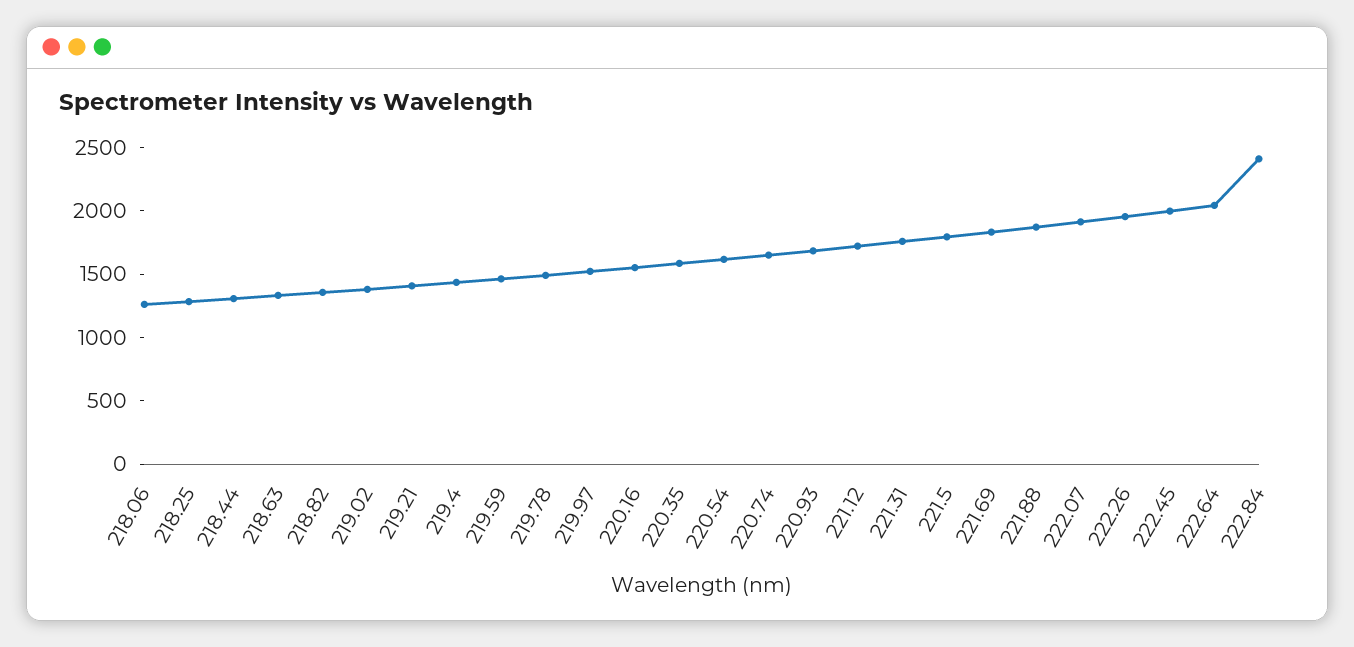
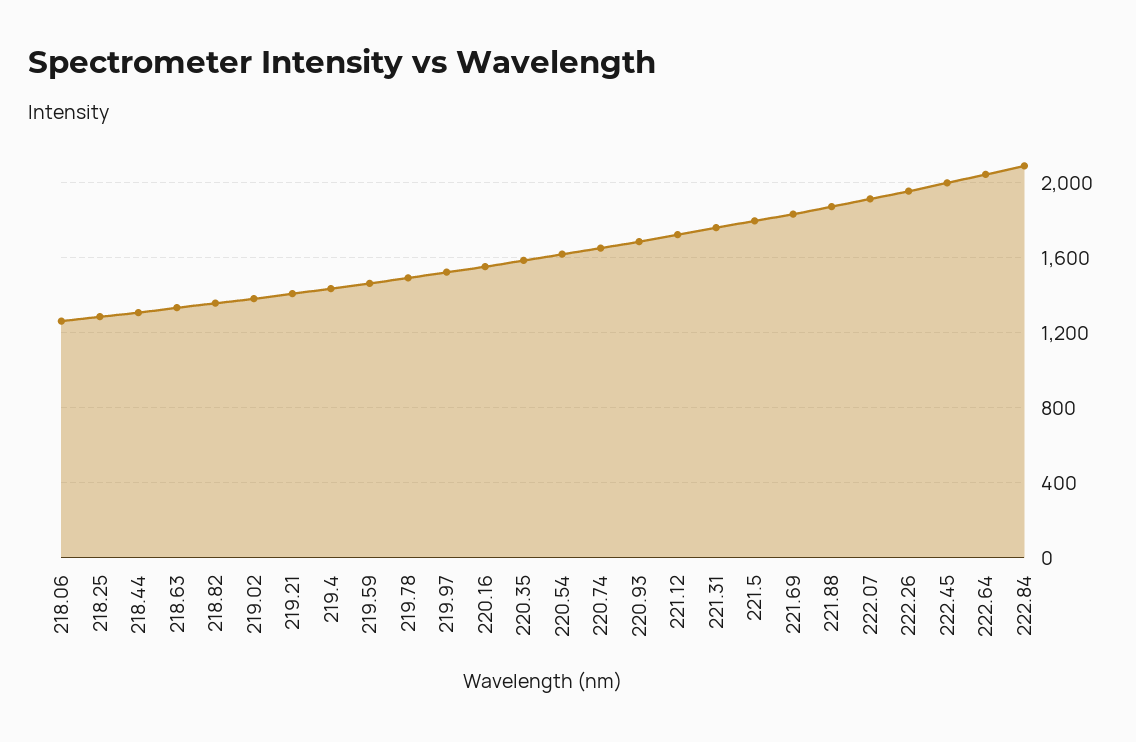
222.84: 2400 -> 2100

